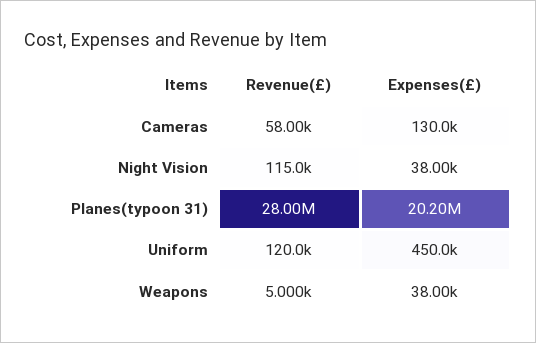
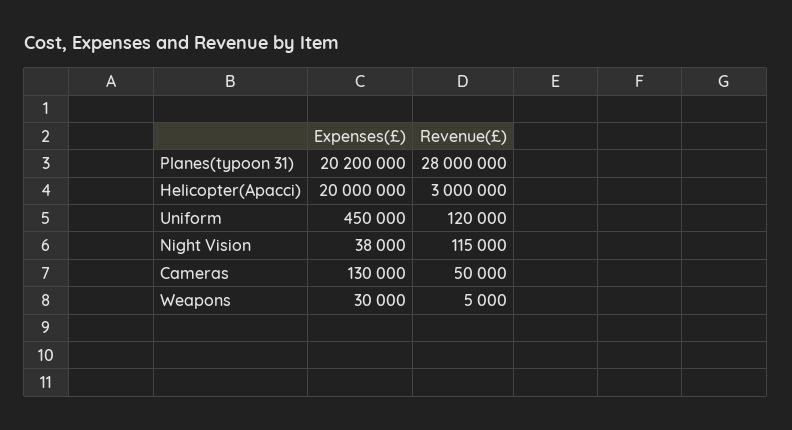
Revenue(£), Cameras: 58000 -> 50000
Expenses(£), Weapons: 38000 -> 30000
Expenses(£), Helicopter(Apacci): none -> 20000000
Revenue(£), Helicopter(Apacci): none -> 3000000

